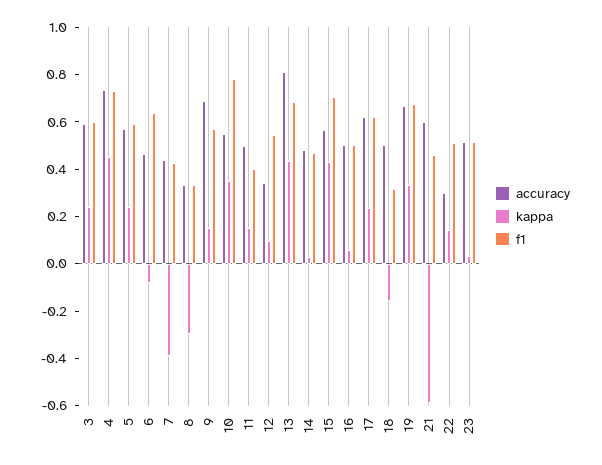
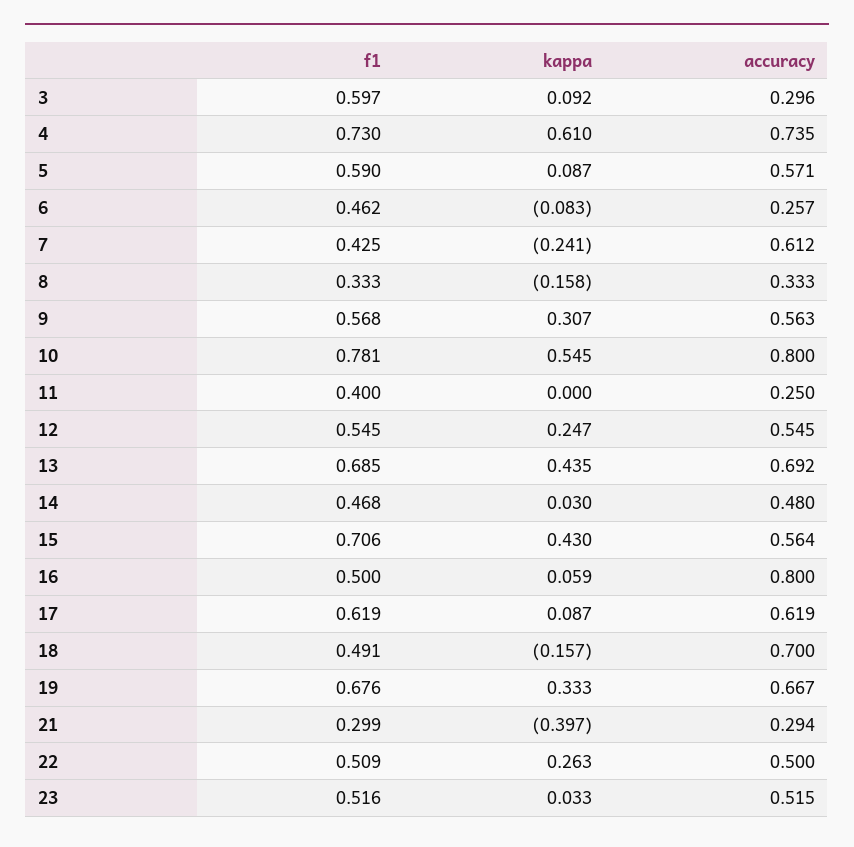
accuracy, 3: 0.6 -> 0.296
kappa, 3: 0.25 -> 0.092
kappa, 4: 0.45 -> 0.61
kappa, 5: 0.25 -> 0.087
accuracy, 6: 0.45 -> 0.257
f1, 6: 0.65 -> 0.462
accuracy, 7: 0.45 -> 0.612
kappa, 7: -0.4 -> -0.241
kappa, 8: -0.3 -> -0.158
accuracy, 9: 0.7 -> 0.563
kappa, 9: 0.15 -> 0.307
accuracy, 10: 0.55 -> 0.8
kappa, 10: 0.35 -> 0.545
accuracy, 11: 0.5 -> 0.25
kappa, 11: 0.15 -> 0
accuracy, 12: 0.35 -> 0.545
kappa, 12: 0.1 -> 0.247
accuracy, 13: 0.8 -> 0.692
accuracy, 16: 0.5 -> 0.8
kappa, 17: 0.25 -> 0.087
accuracy, 18: 0.5 -> 0.7
f1, 18: 0.3 -> 0.491
accuracy, 21: 0.6 -> 0.294
kappa, 21: -0.6 -> -0.397
f1, 21: 0.45 -> 0.299
accuracy, 22: 0.3 -> 0.5
kappa, 22: 0.15 -> 0.263

